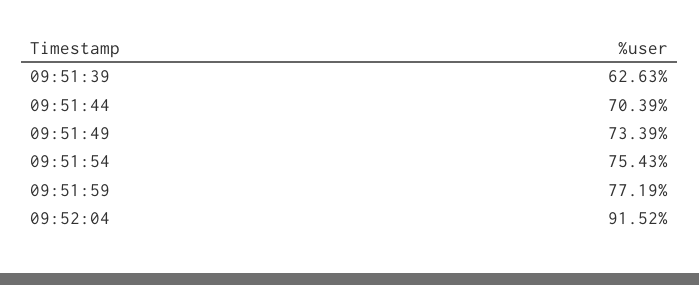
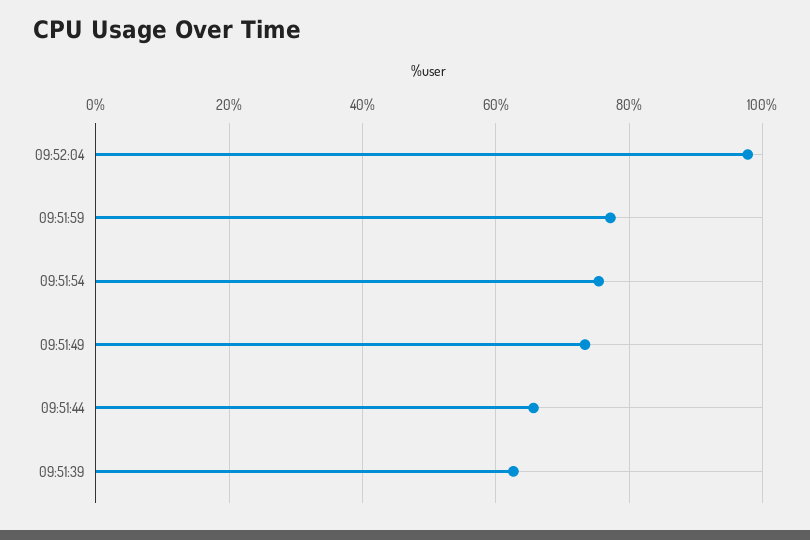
09:51:44: 70.39 -> 66
09:52:04: 91.52 -> 98

